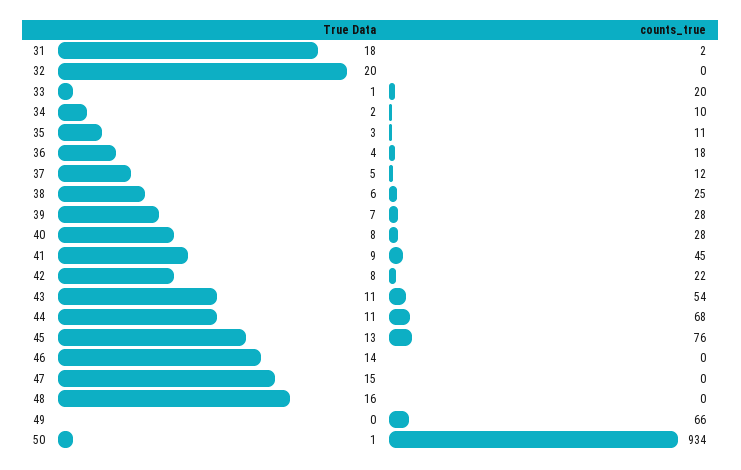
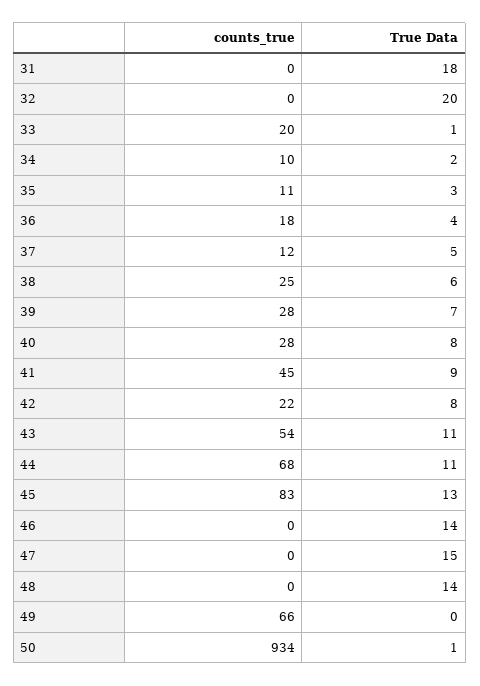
counts_true, 31: 2 -> 0
counts_true, 45: 76 -> 83
True Data, 48: 16 -> 14

